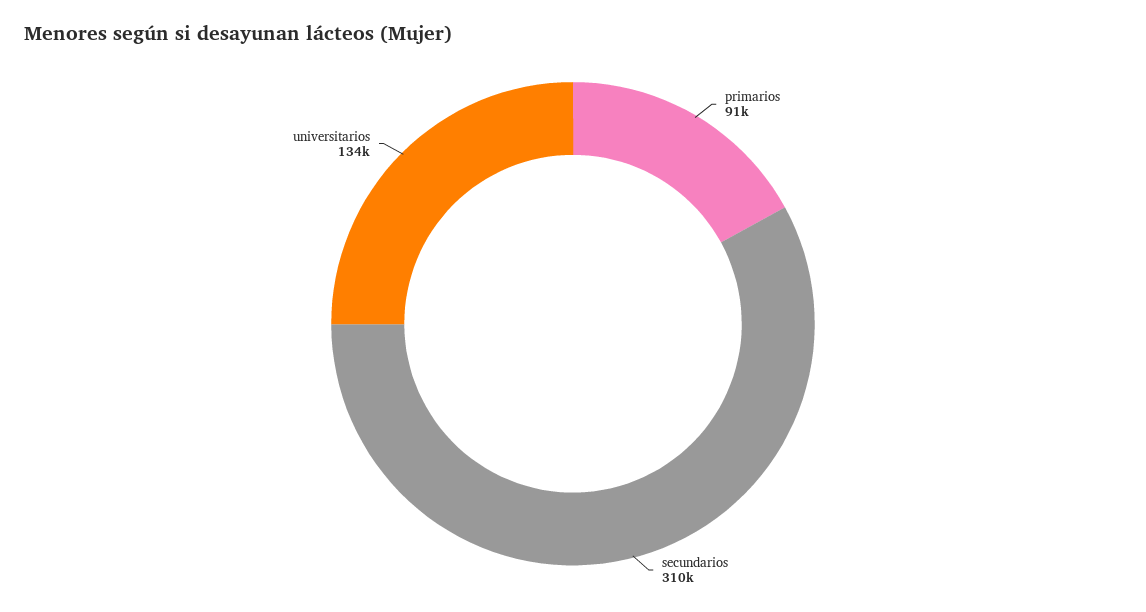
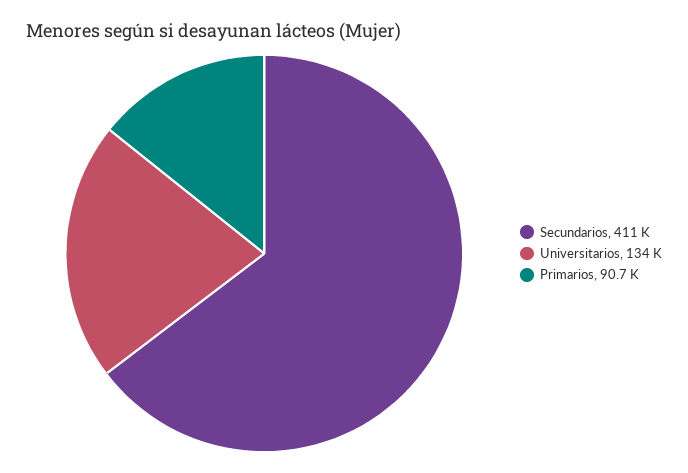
secundarios: 310000 -> 411000

